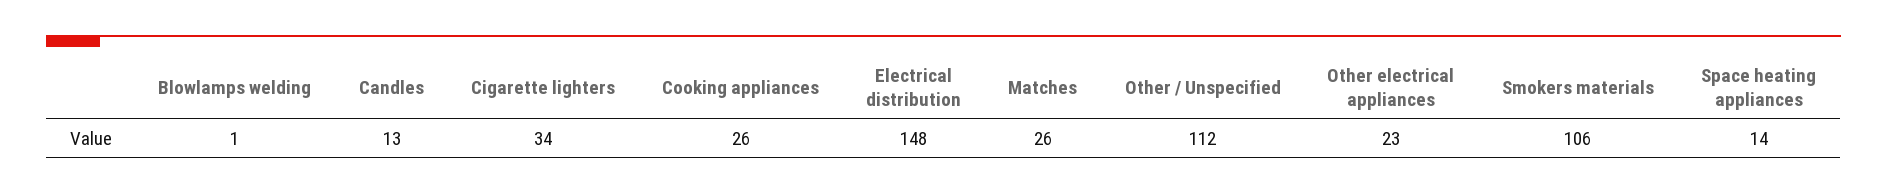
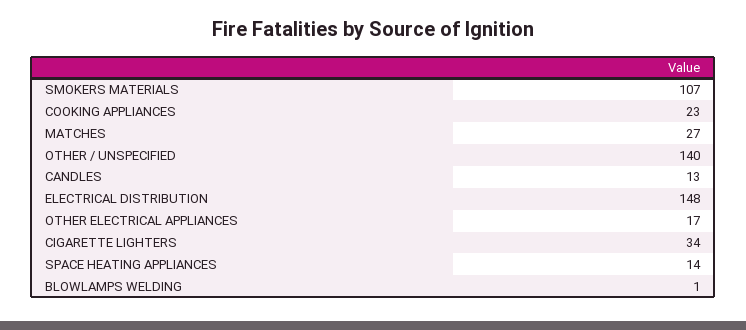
Cooking appliances: 26 -> 23
Matches: 26 -> 27
Other / Unspecified: 112 -> 140
Other electrical appliances: 23 -> 17
Smokers materials: 106 -> 107

